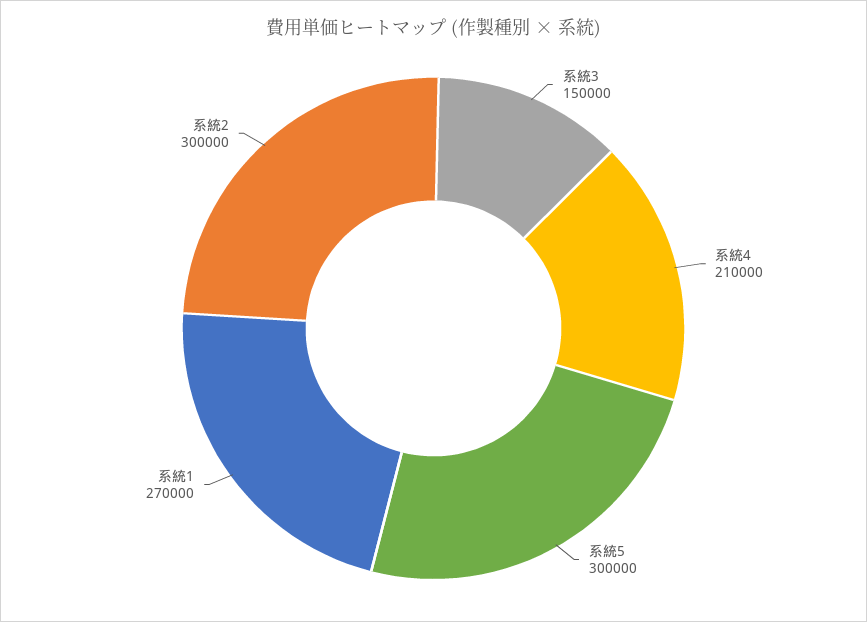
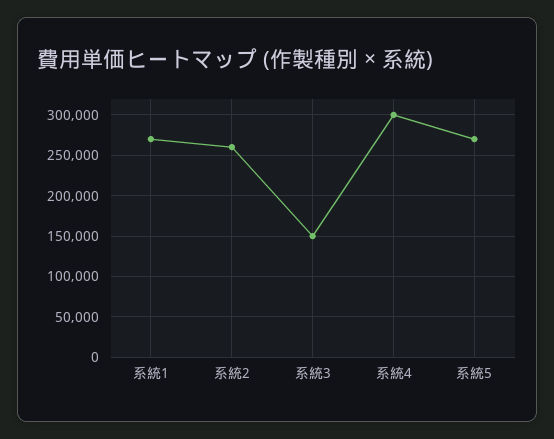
系統4: 210000 -> 300000
系統5: 300000 -> 270000
系統2: 300000 -> 260000

